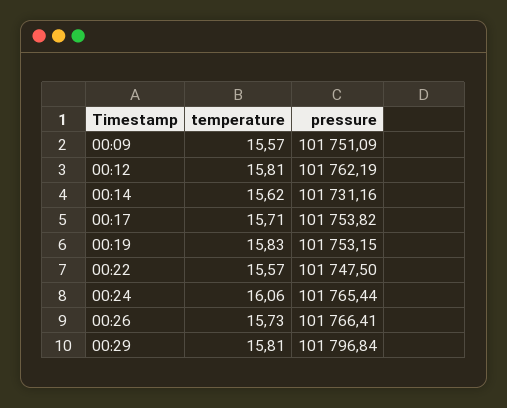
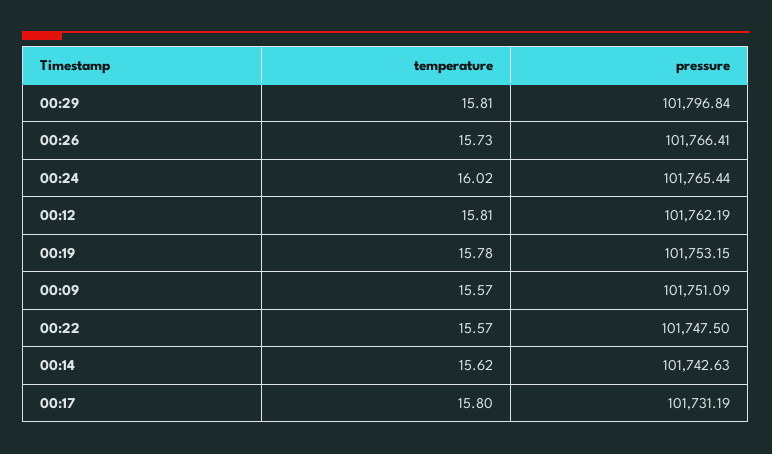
pressure, 00:14: 101731.16 -> 101742.63
temperature, 00:17: 15.71 -> 15.8
pressure, 00:17: 101753.82 -> 101731.19
temperature, 00:19: 15.83 -> 15.78
temperature, 00:24: 16.06 -> 16.02

